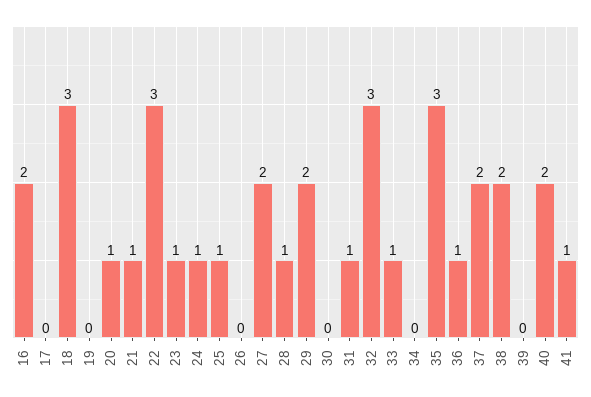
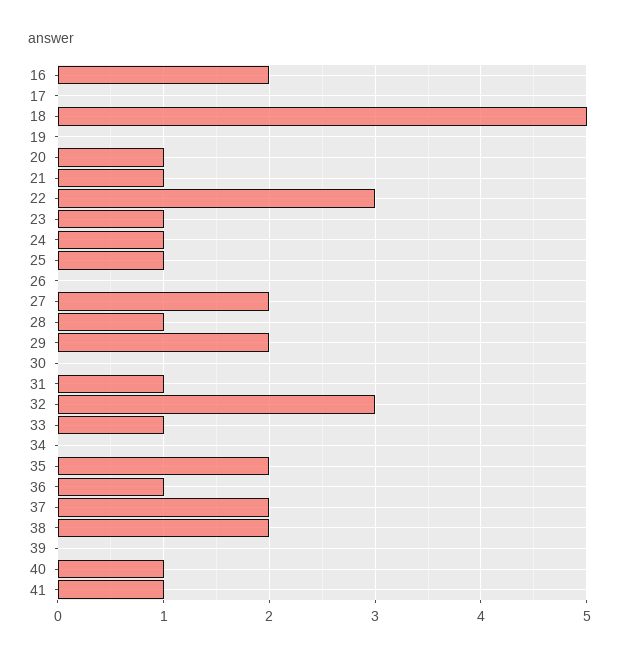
18: 3 -> 5
35: 3 -> 2
40: 2 -> 1

